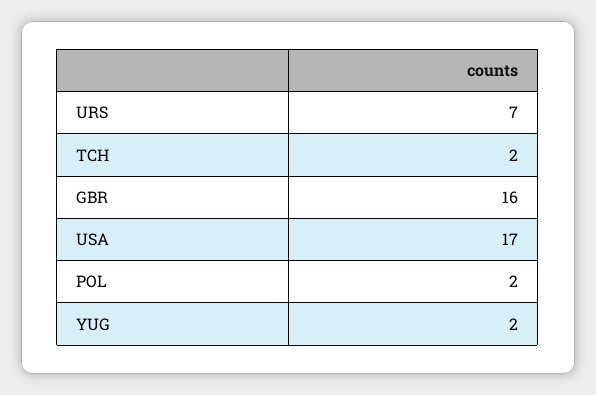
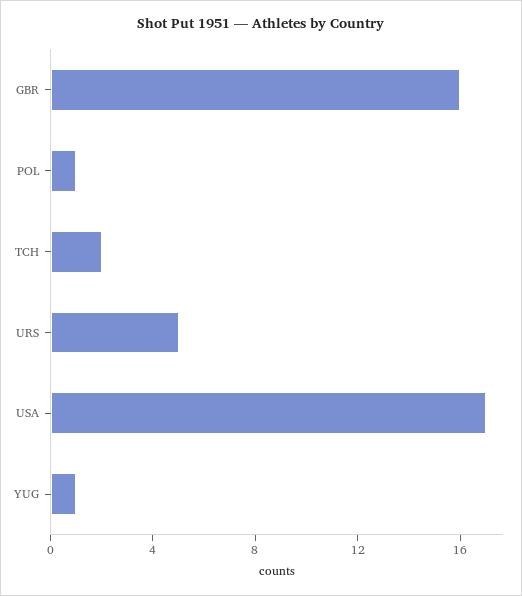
URS: 7 -> 5
POL: 2 -> 1
YUG: 2 -> 1

